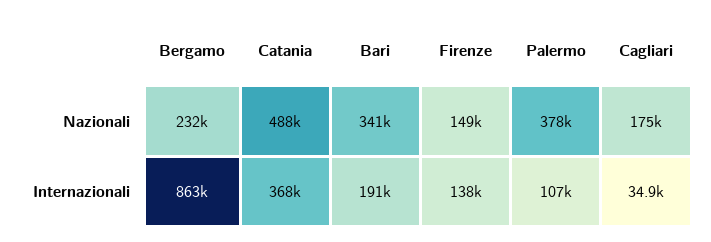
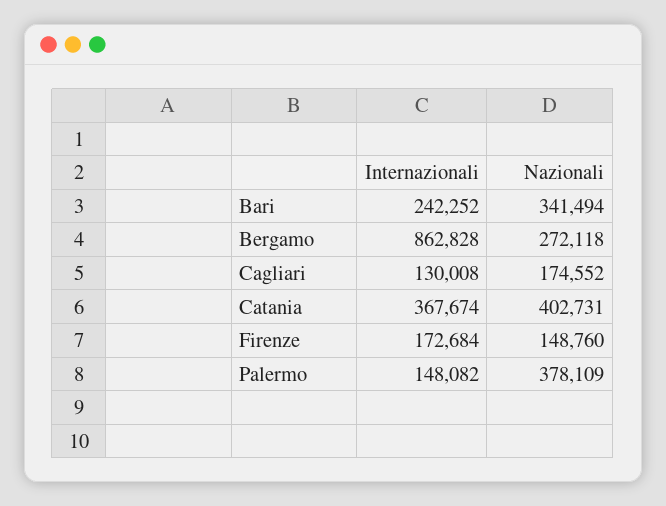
Bergamo, Nazionali: 232000 -> 272118
Catania, Nazionali: 488000 -> 402731
Bari, Internazionali: 191000 -> 242252
Firenze, Internazionali: 138000 -> 172684
Palermo, Internazionali: 107000 -> 148082
Cagliari, Internazionali: 34900 -> 130008

